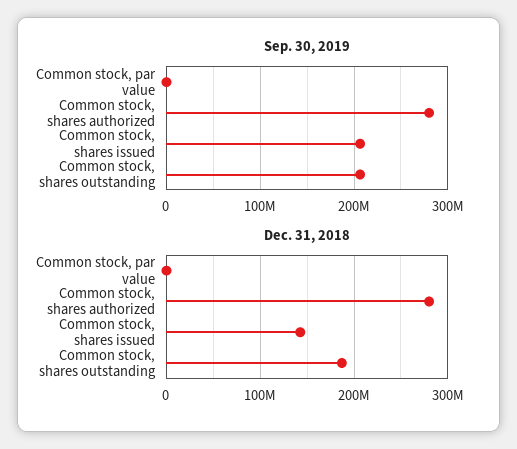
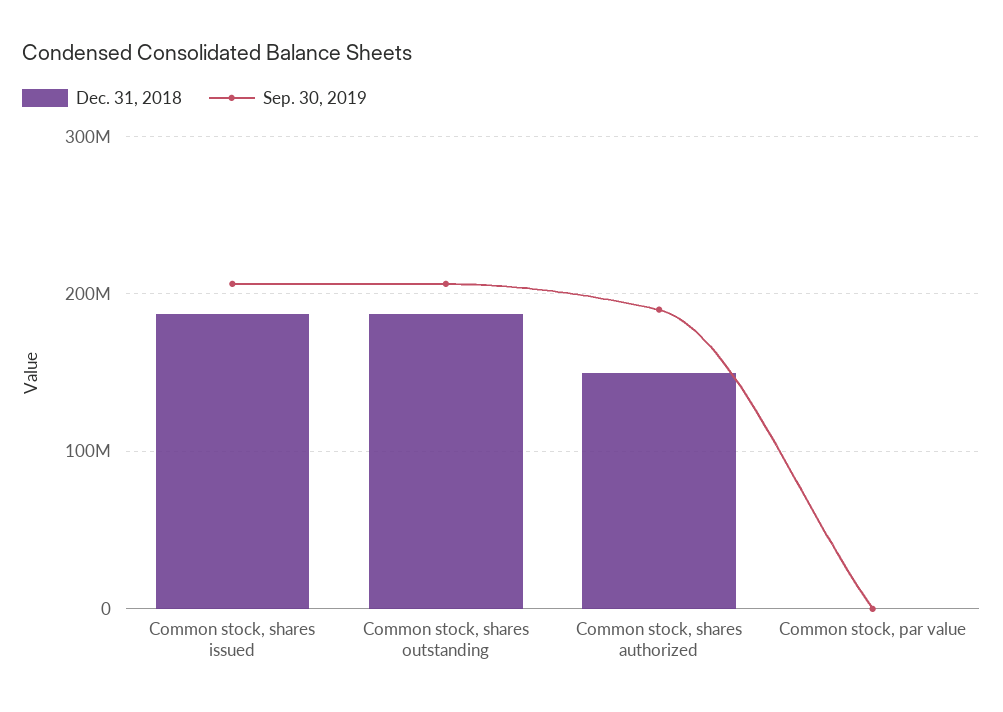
Sep. 30, 2019, Common stock, shares authorized: 280000000 -> 190000000
Dec. 31, 2018, Common stock, shares authorized: 280000000 -> 150000000
Dec. 31, 2018, Common stock, shares issued: 140000000 -> 190000000

